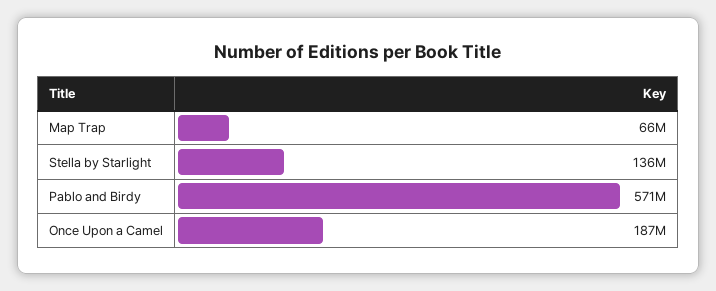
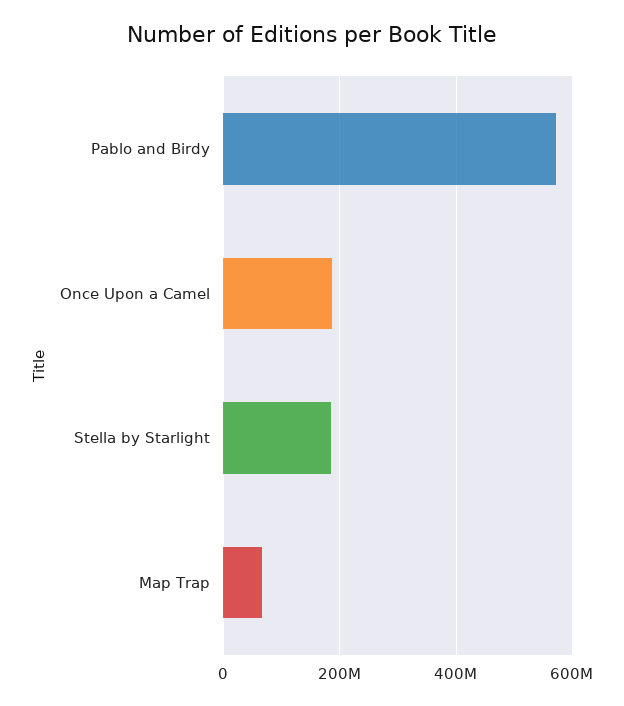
Stella by Starlight: 136000000 -> 180000000

